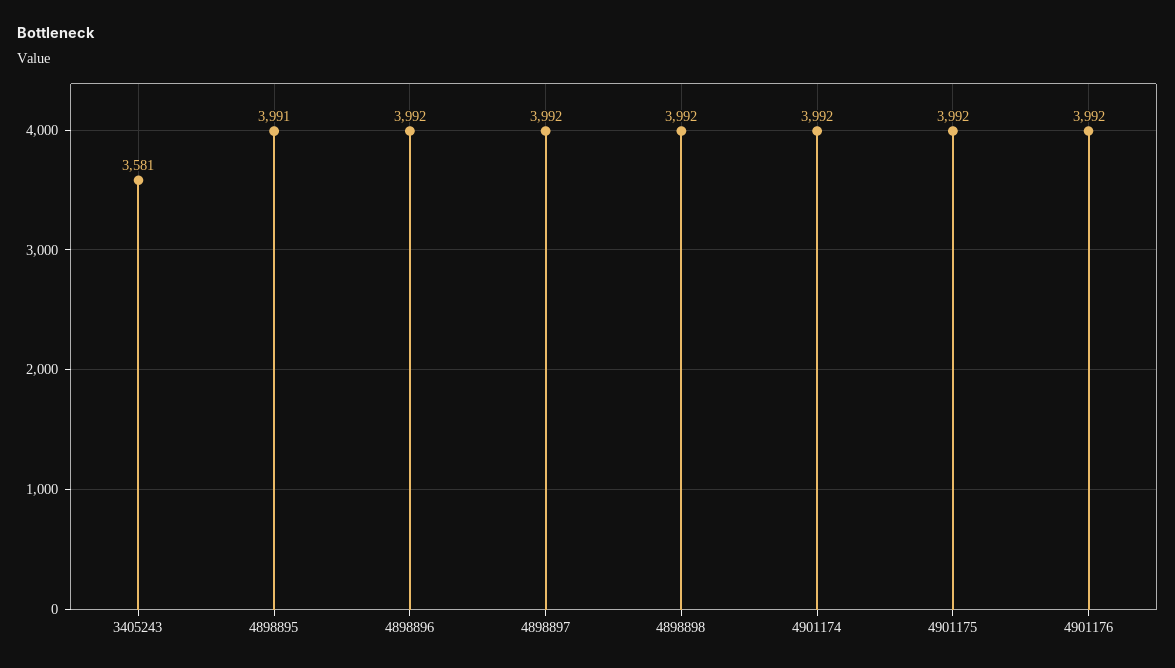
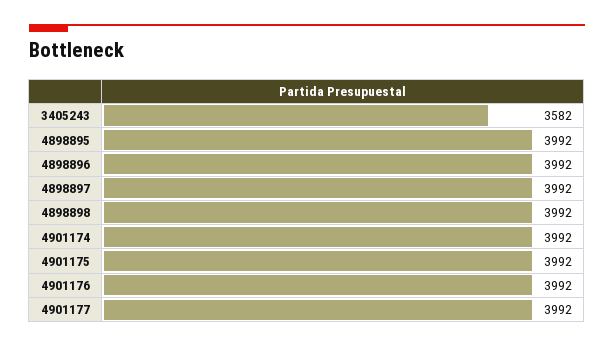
3405243: 3581 -> 3582
4898895: 3991 -> 3992
4901177: none -> 3992

